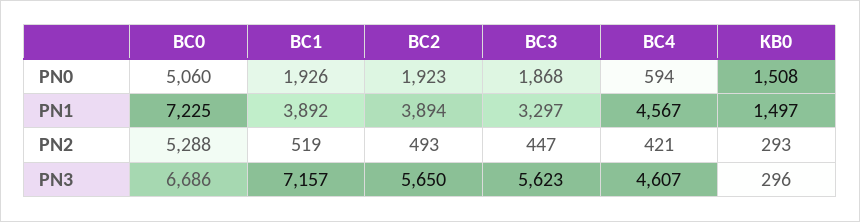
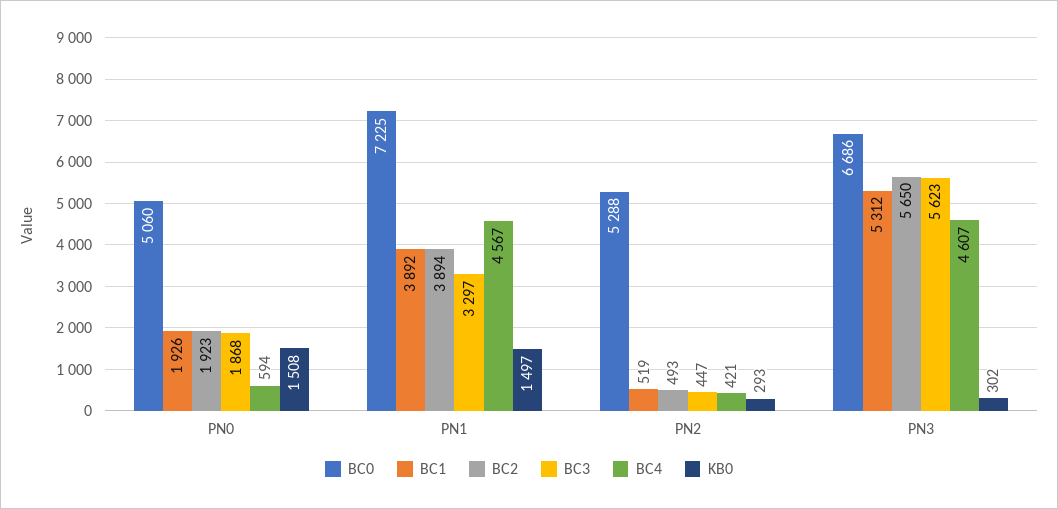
BC1, PN3: 7157 -> 5312
KB0, PN3: 296 -> 302

